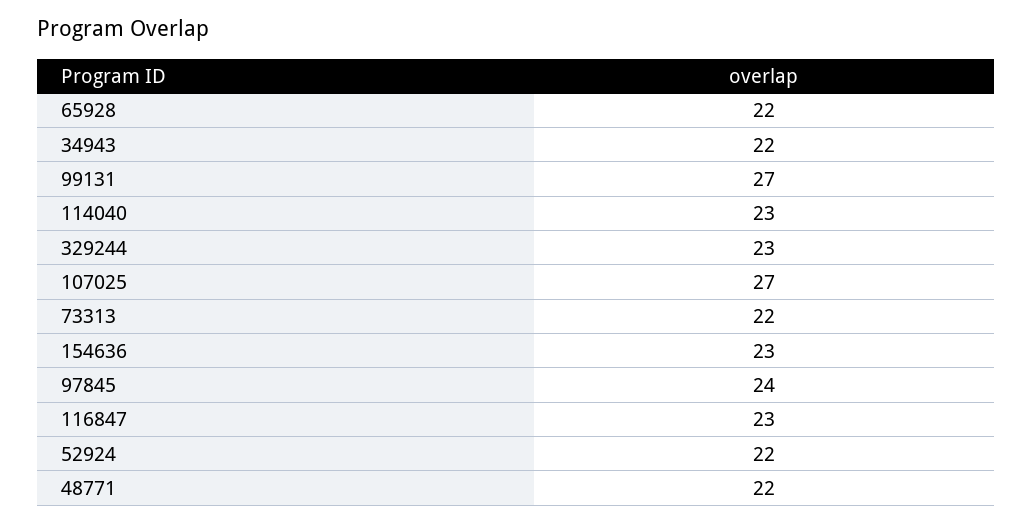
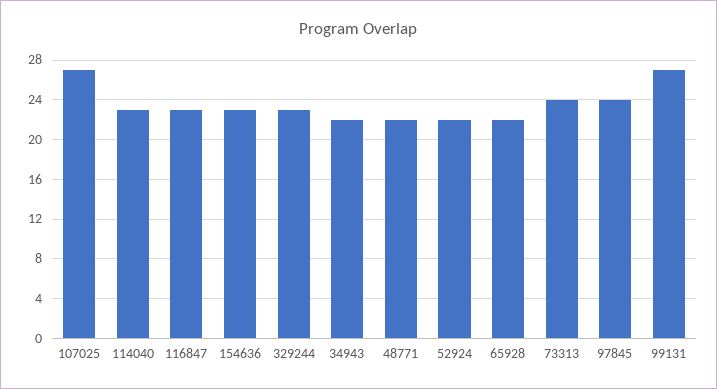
73313: 22 -> 24

